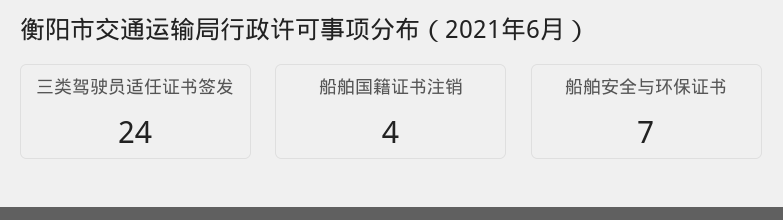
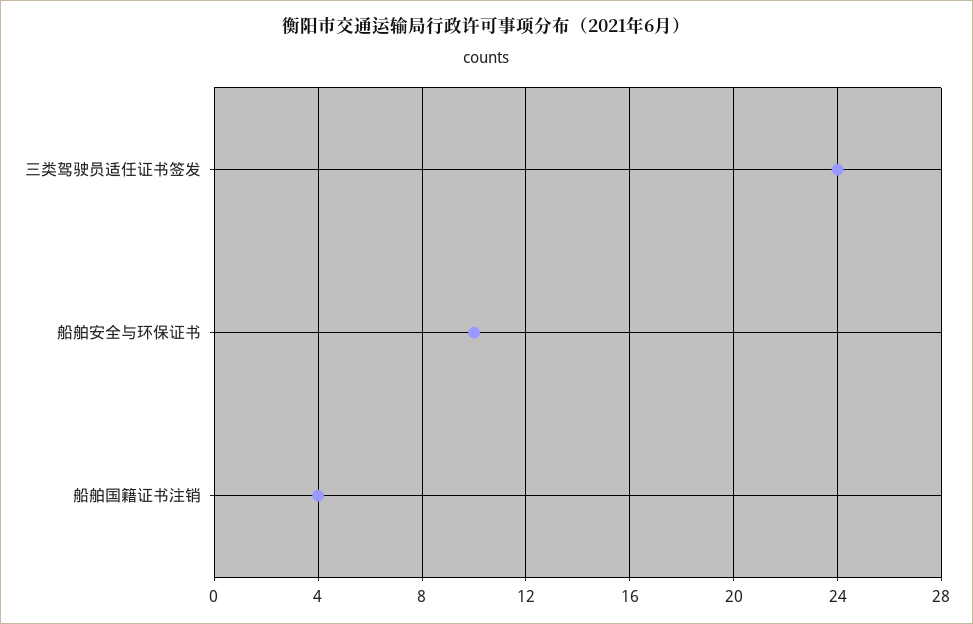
船舶安全与环保证书: 7 -> 10

